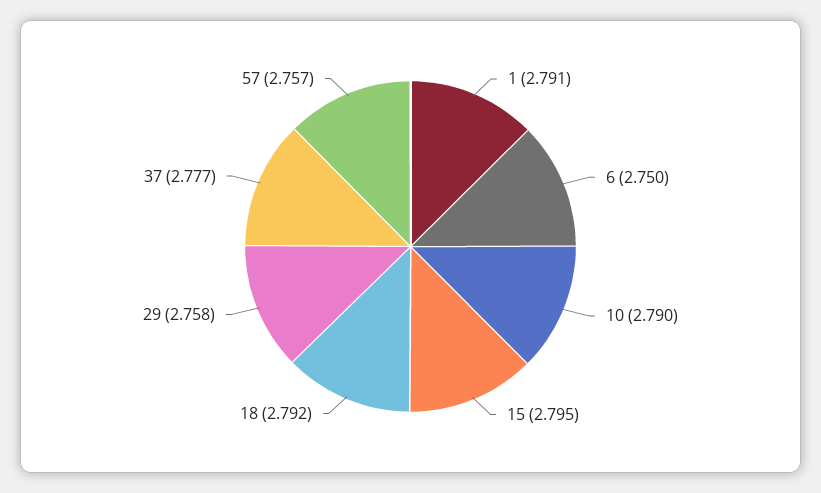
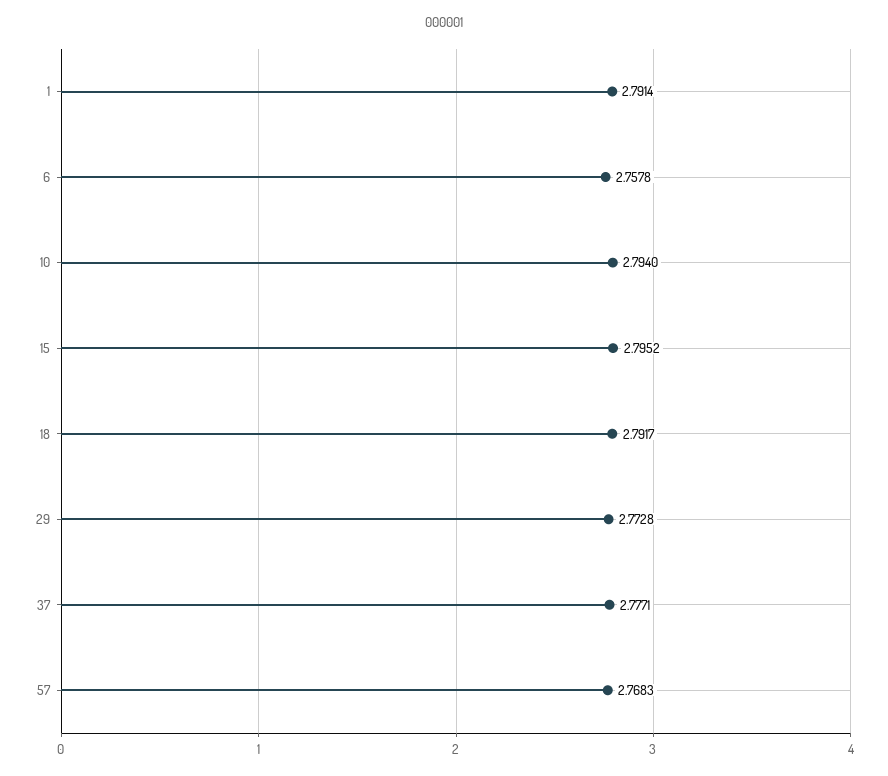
6: 2.75 -> 2.7578
10: 2.79 -> 2.794
29: 2.758 -> 2.7728
57: 2.757 -> 2.7683

